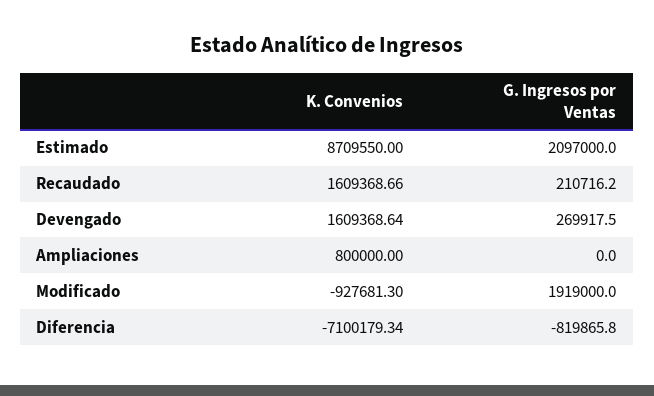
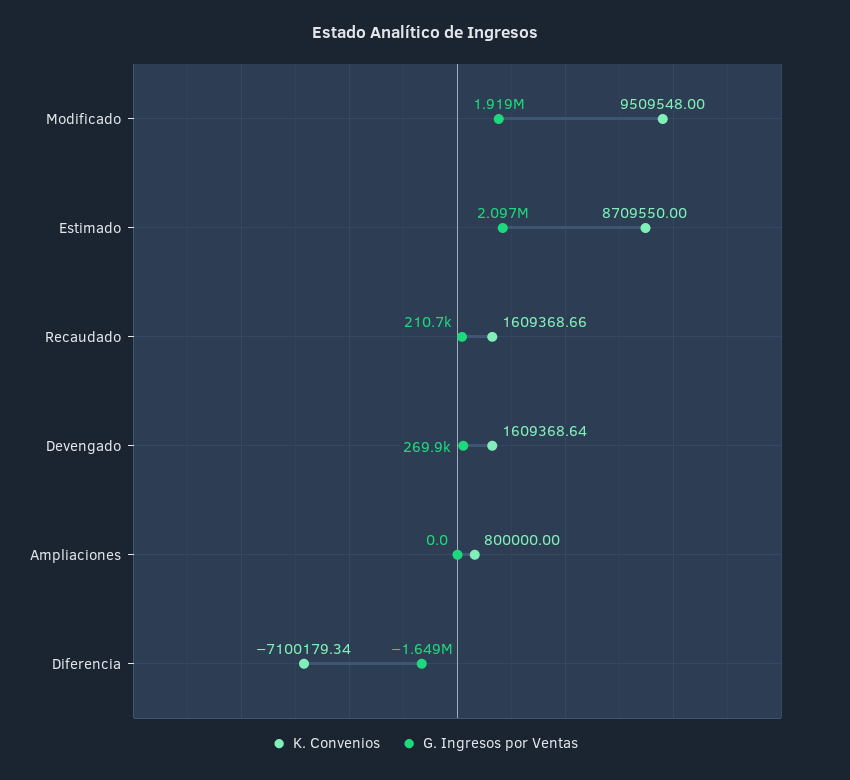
K. Convenios, Modificado: -927681.3 -> 9509548
G. Ingresos por Ventas, Diferencia: -819865.8 -> -1649000

